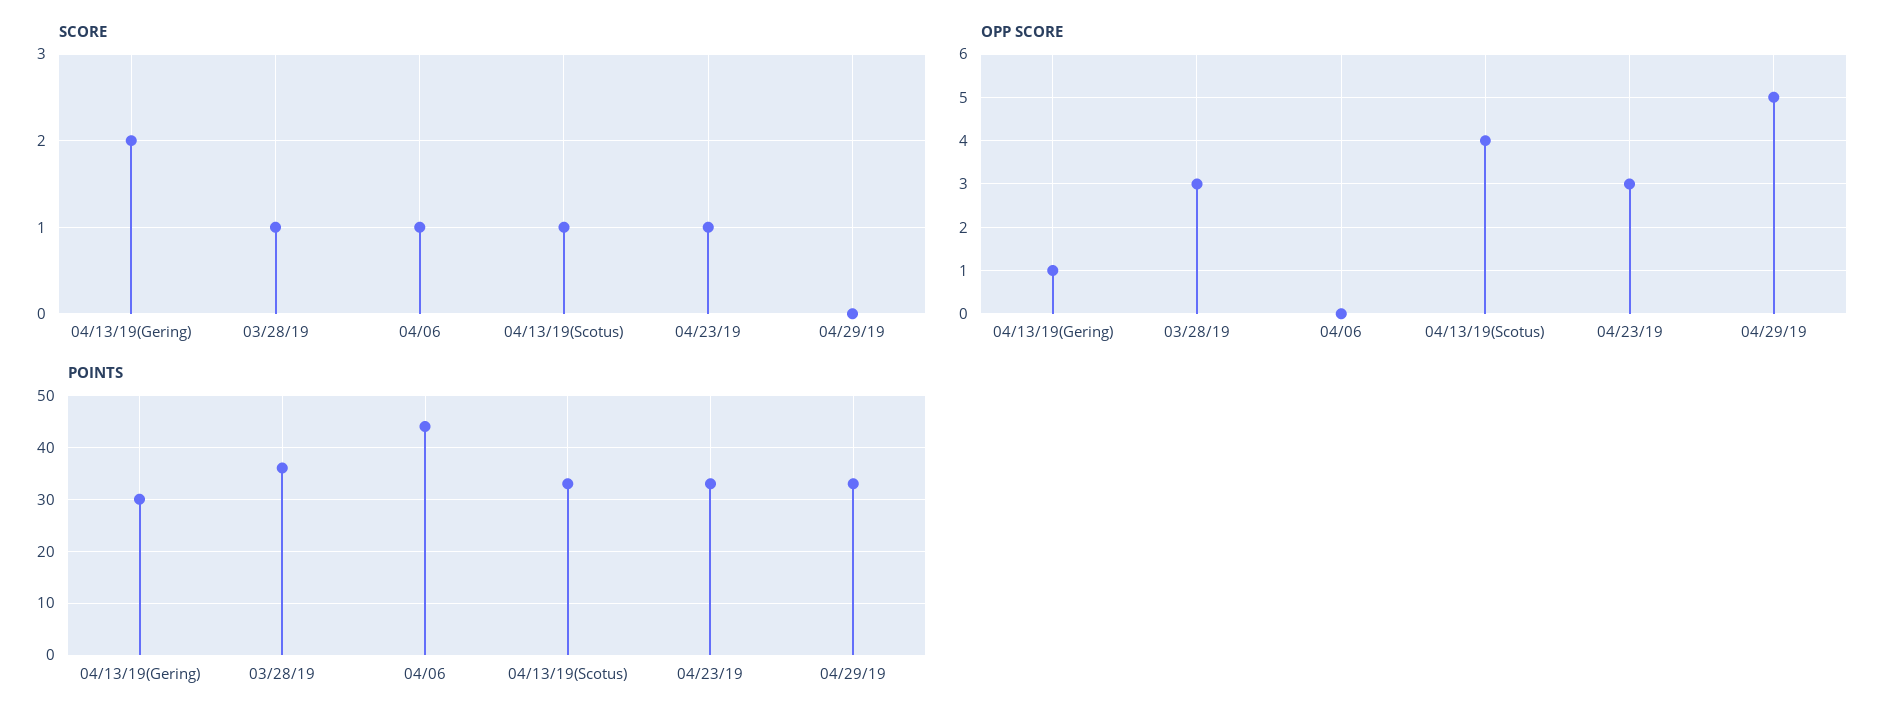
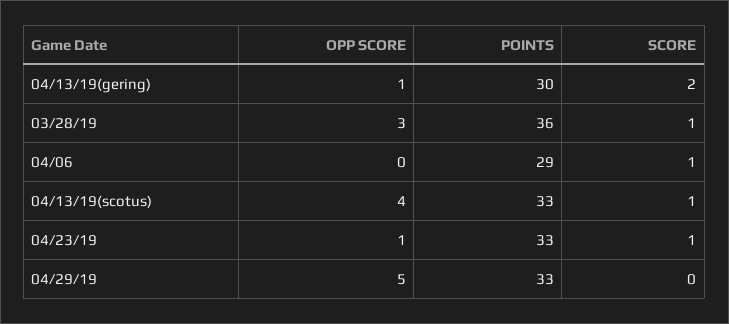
OPP SCORE, 04/23/19: 3 -> 1
POINTS, 04/06: 45 -> 29

